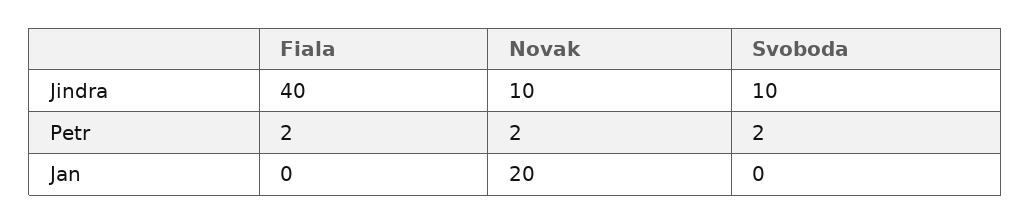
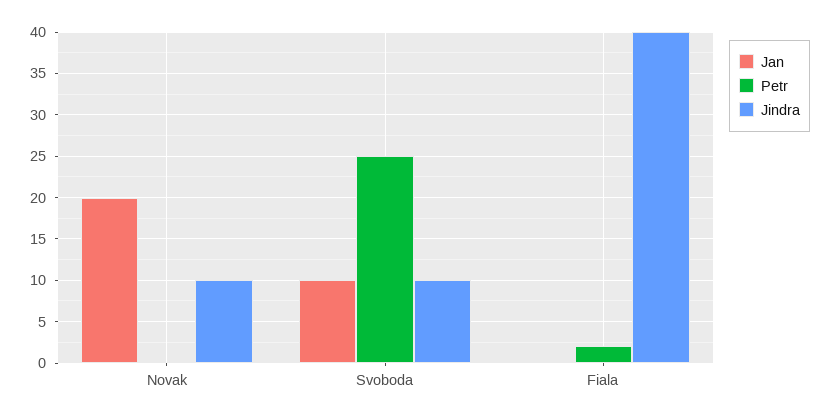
Petr, Novak: 2 -> 0
Petr, Svoboda: 2 -> 25
Jan, Svoboda: 0 -> 10

